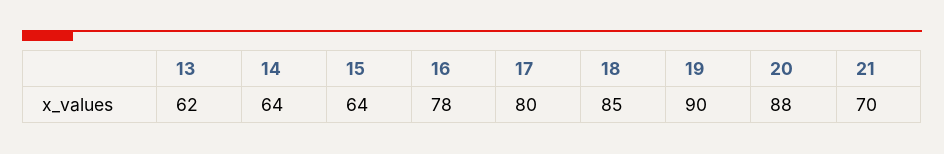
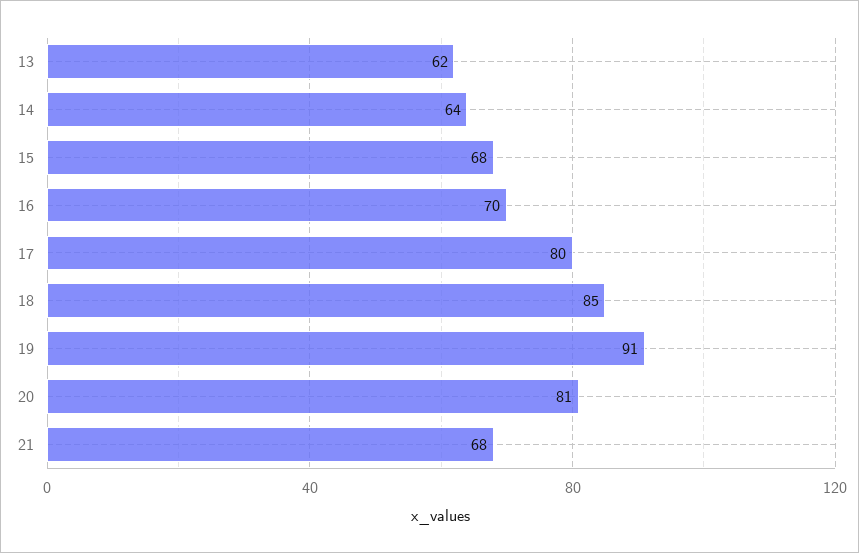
15: 64 -> 68
16: 78 -> 70
19: 90 -> 91
20: 88 -> 81
21: 70 -> 68

